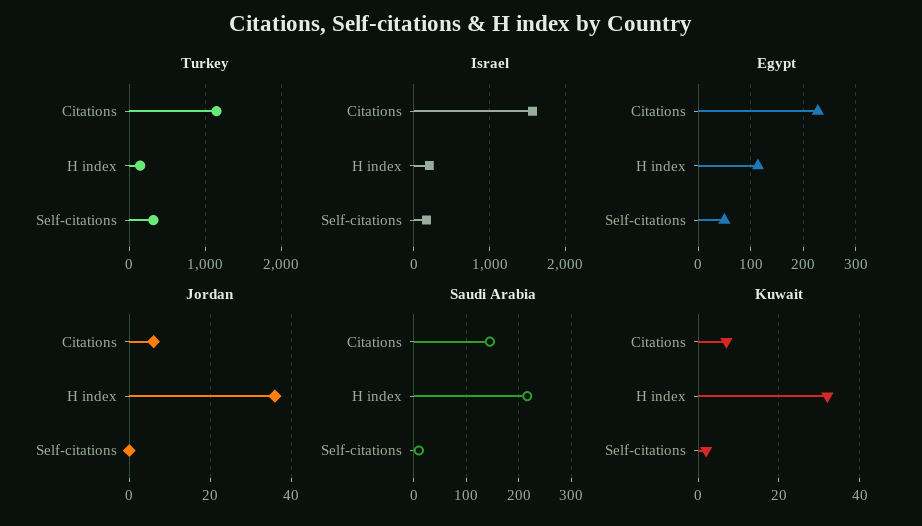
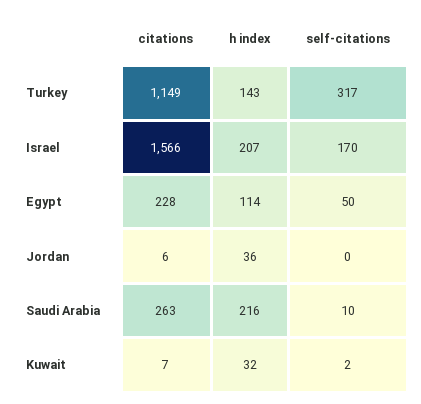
Saudi Arabia, Citations: 140 -> 263

